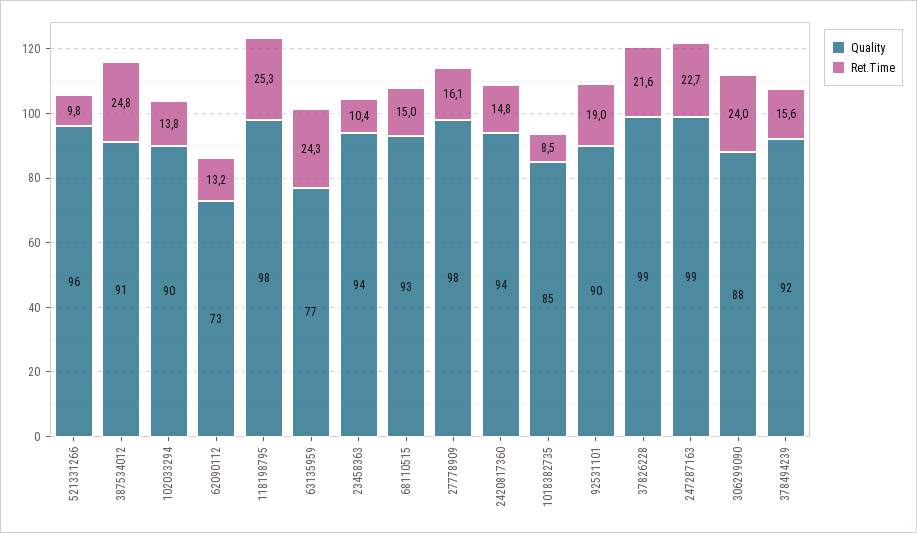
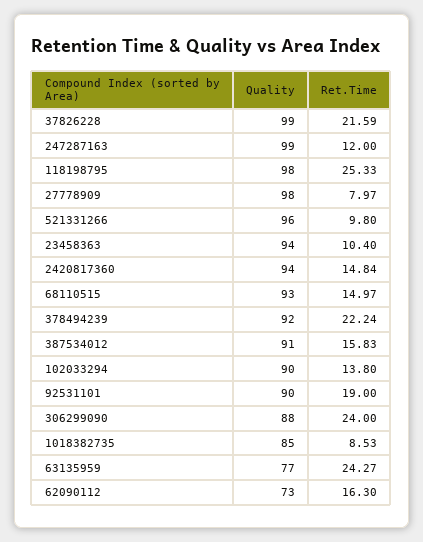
Ret.Time, 387534012: 24.8 -> 15.83
Ret.Time, 62090112: 13.2 -> 16.3
Ret.Time, 27778909: 16.1 -> 7.97
Ret.Time, 247287163: 22.7 -> 12
Ret.Time, 378494239: 15.6 -> 22.24

